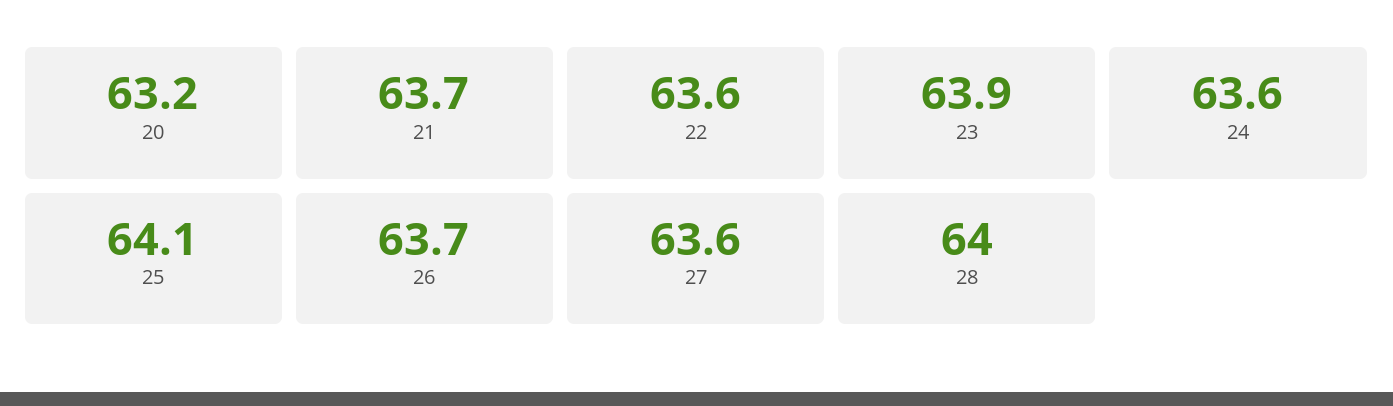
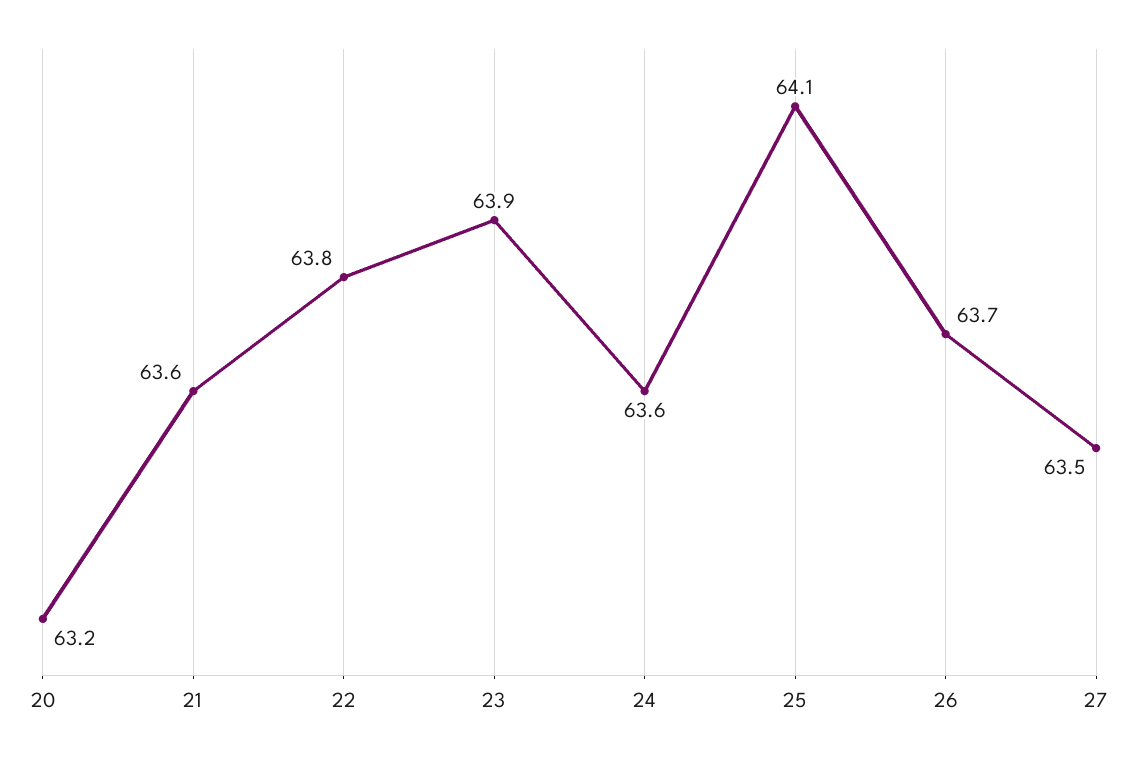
21: 63.7 -> 63.6
22: 63.6 -> 63.8
27: 63.6 -> 63.5
28: 64 -> none

